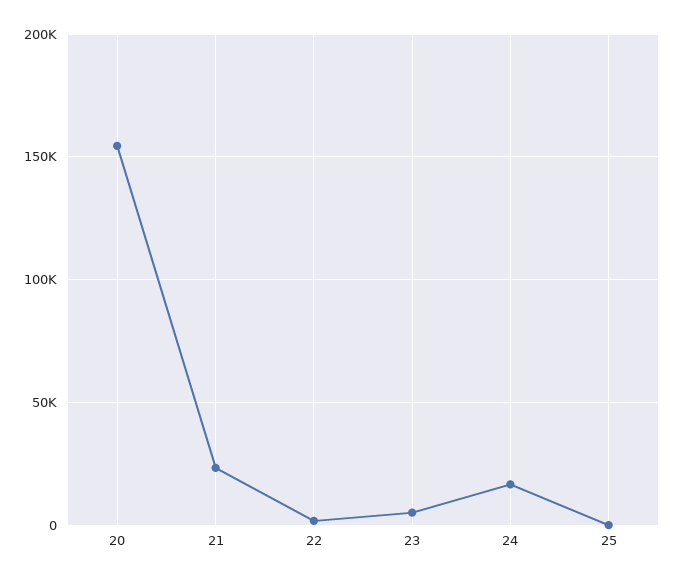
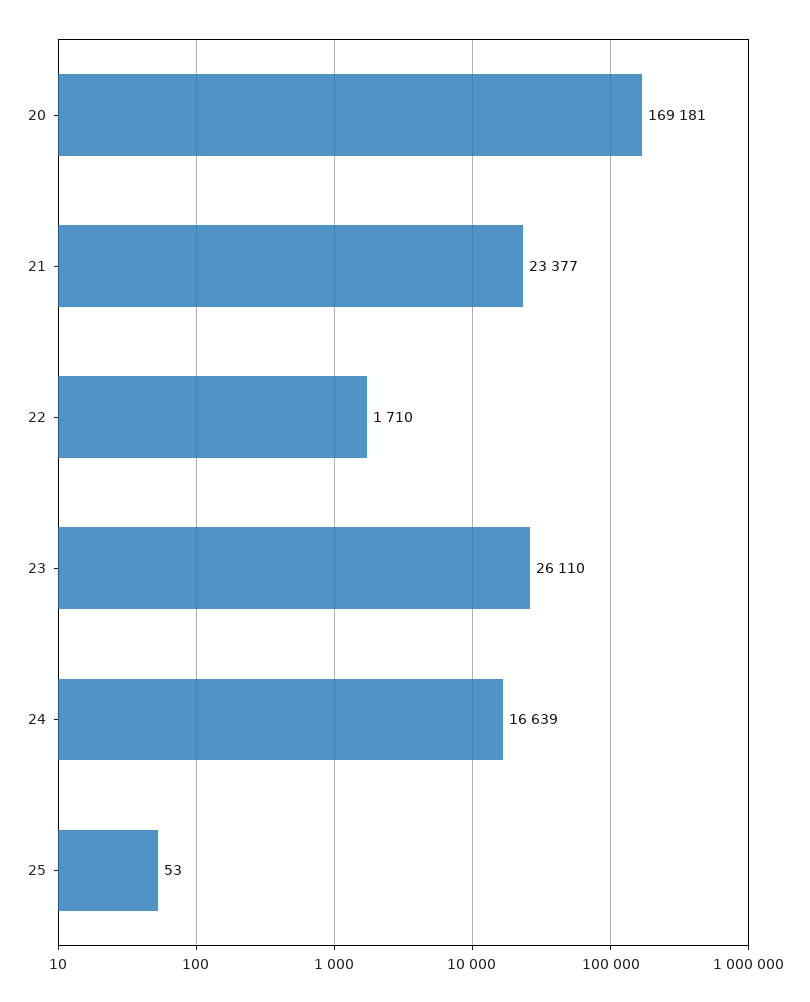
20: 155000 -> 169181
23: 5000 -> 26110

